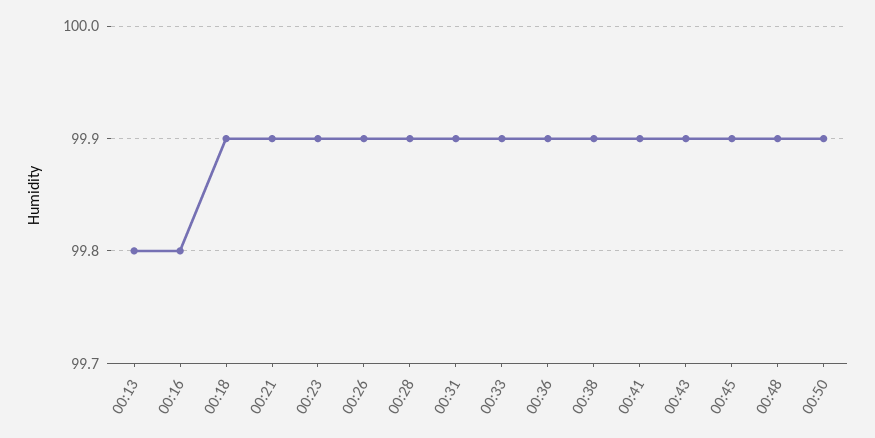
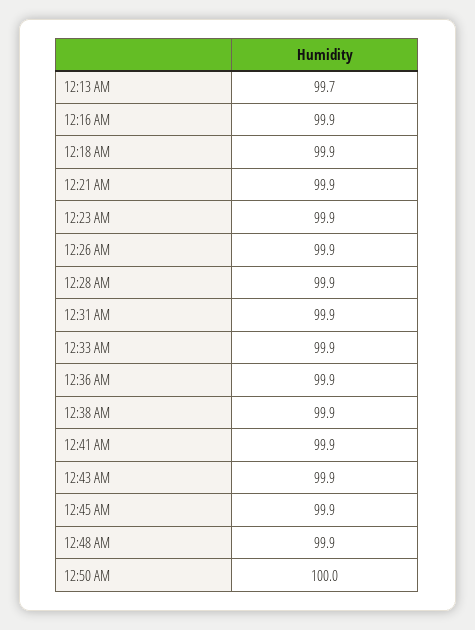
00:13: 99.8 -> 99.7
00:16: 99.8 -> 99.9
00:50: 99.9 -> 100

